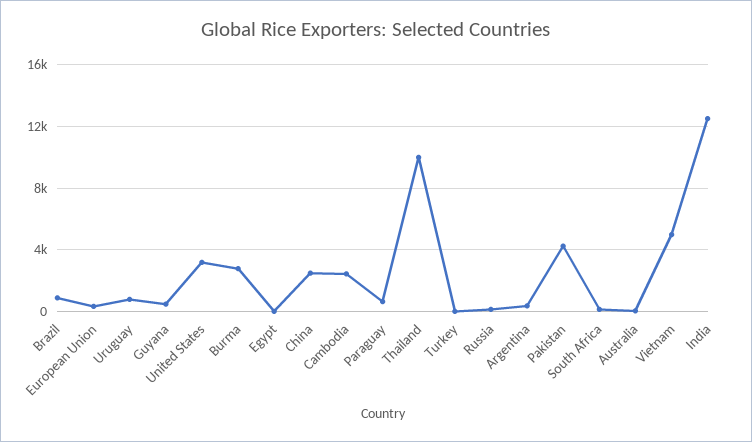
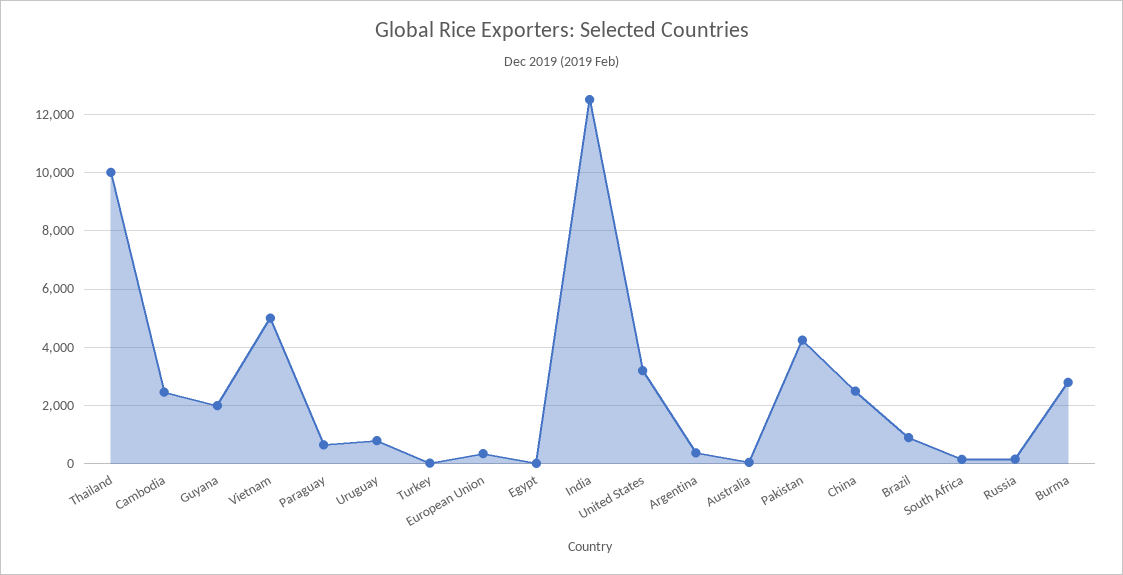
Guyana: 500 -> 2000

